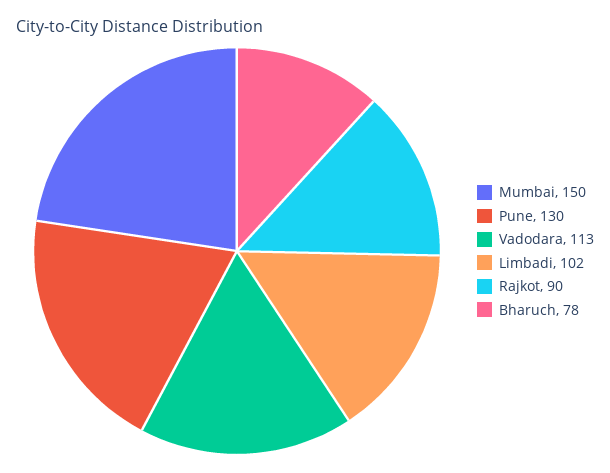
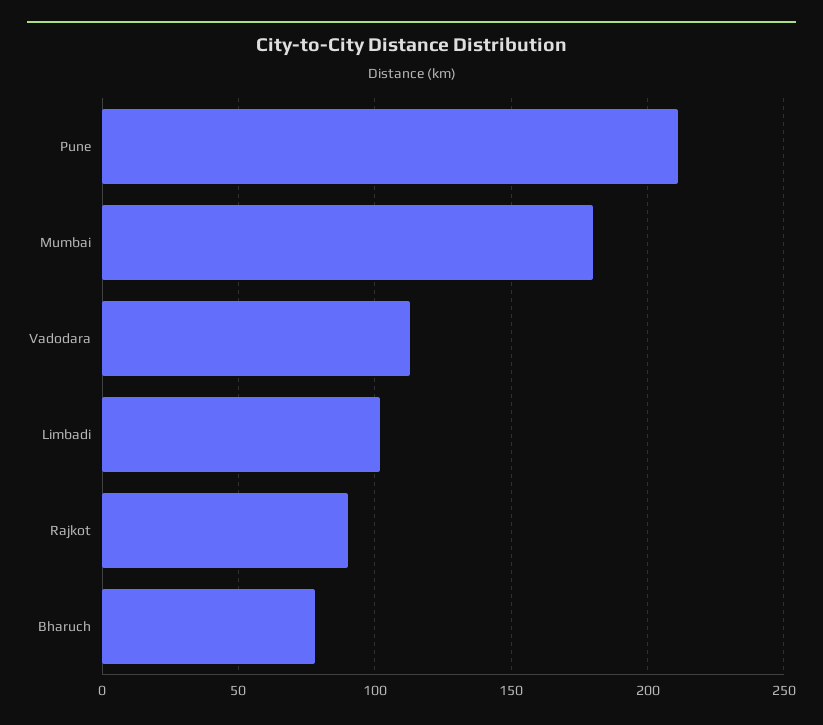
Mumbai: 150 -> 180
Pune: 130 -> 210

